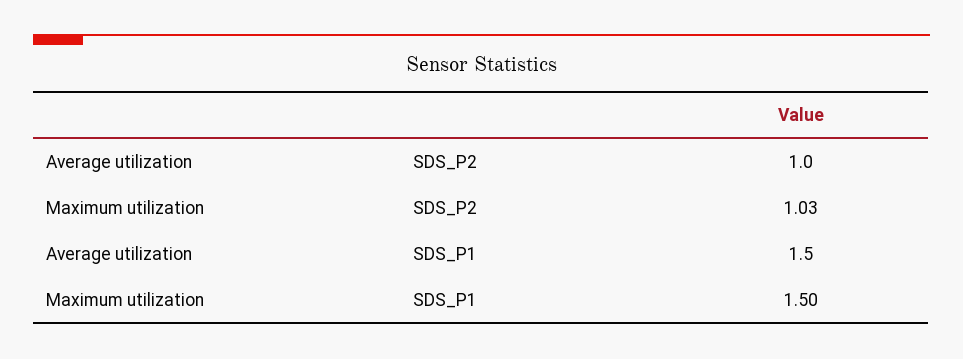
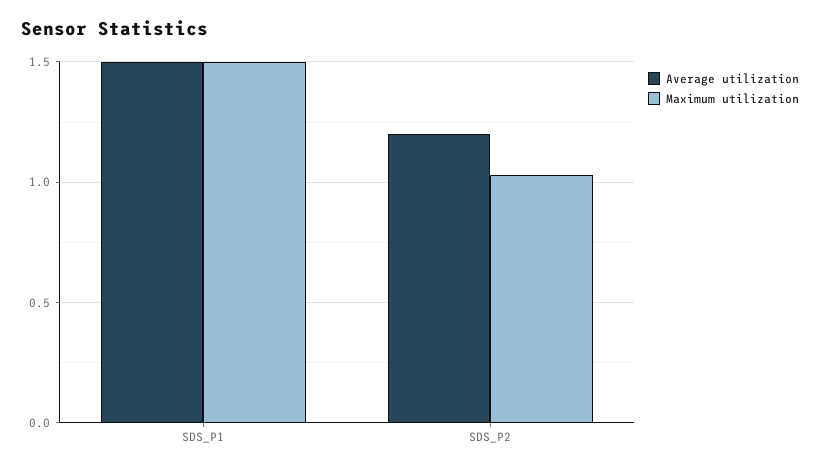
Average utilization, SDS_P2: 1 -> 1.2

